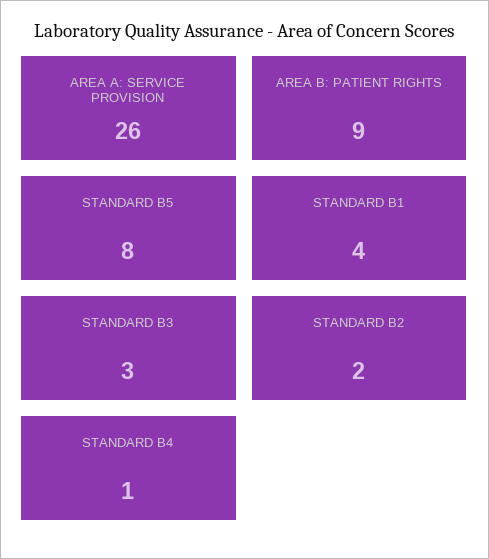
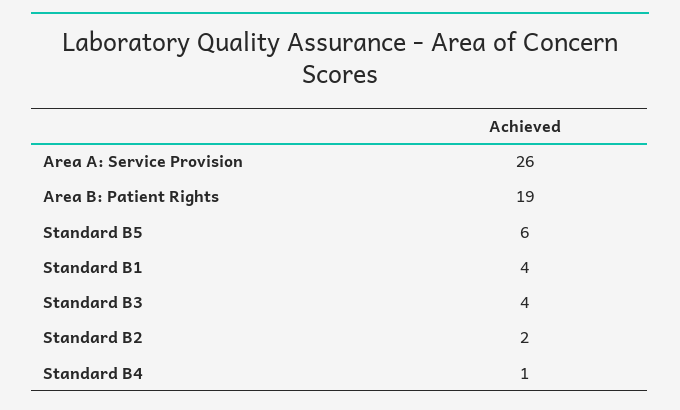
AREA B: PATIENT RIGHTS: 9 -> 19
STANDARD B5: 8 -> 6
STANDARD B3: 3 -> 4

